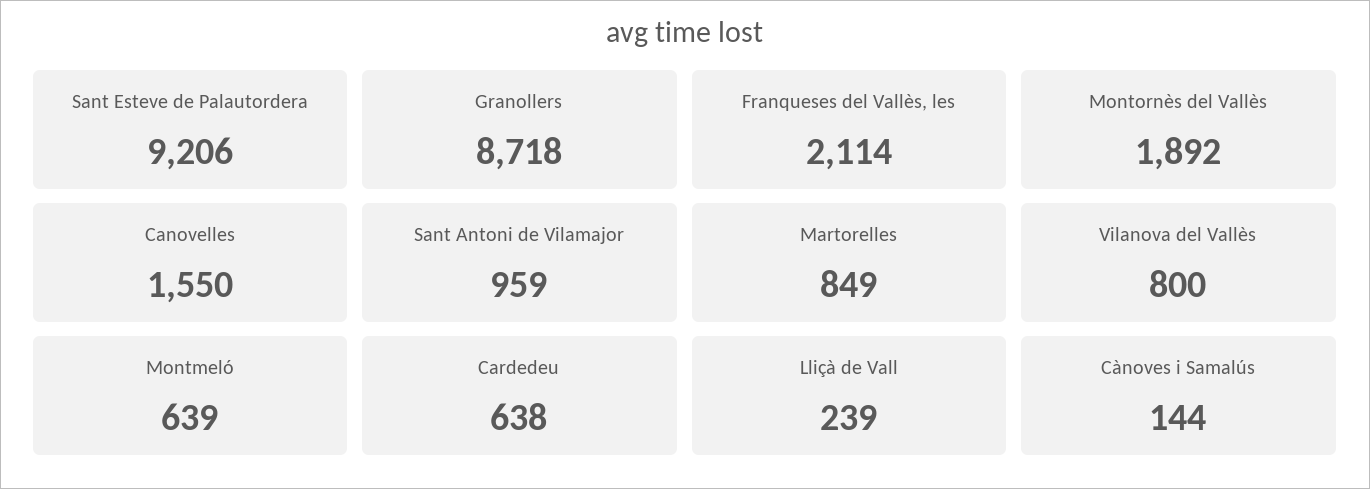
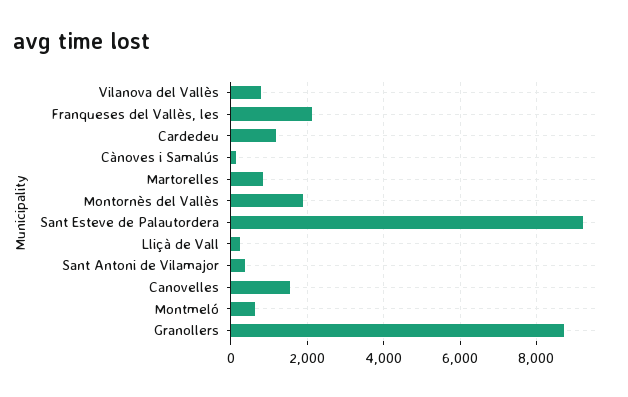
Sant Antoni de Vilamajor: 959 -> 400
Cardedeu: 638 -> 1200

